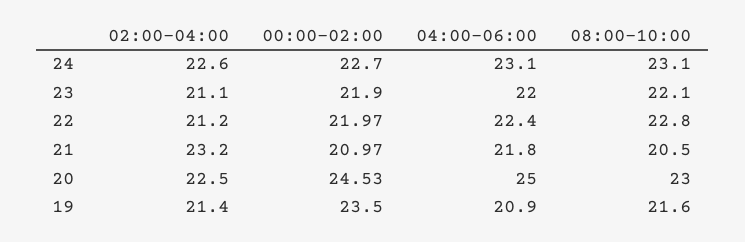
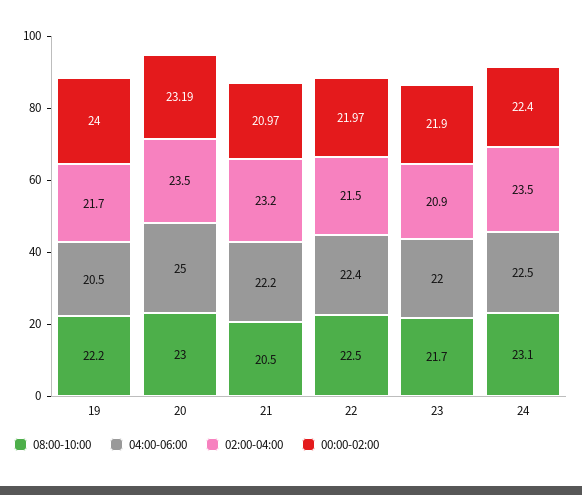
02:00-04:00, 24: 22.6 -> 23.5
00:00-02:00, 24: 22.7 -> 22.4
04:00-06:00, 24: 23.1 -> 22.5
02:00-04:00, 23: 21.1 -> 20.9
08:00-10:00, 23: 22.1 -> 21.7
02:00-04:00, 22: 21.2 -> 21.5
08:00-10:00, 22: 22.8 -> 22.5
04:00-06:00, 21: 21.8 -> 22.2
02:00-04:00, 20: 22.5 -> 23.5
00:00-02:00, 20: 24.53 -> 23.19
02:00-04:00, 19: 21.4 -> 21.7
00:00-02:00, 19: 23.5 -> 24
04:00-06:00, 19: 20.9 -> 20.5
08:00-10:00, 19: 21.6 -> 22.2

